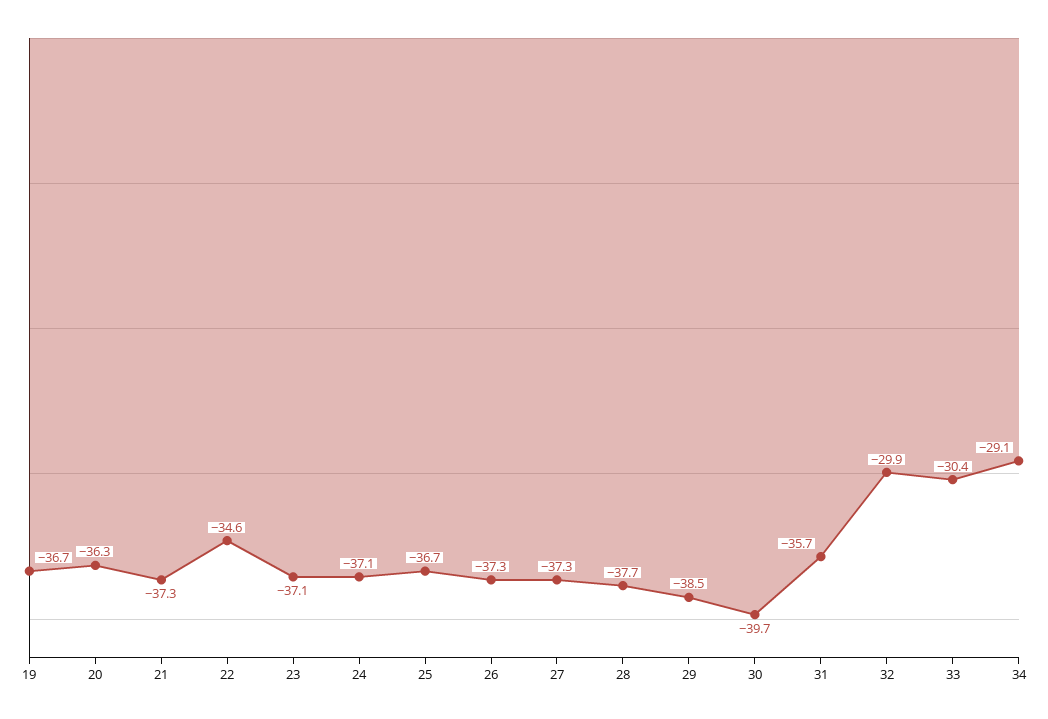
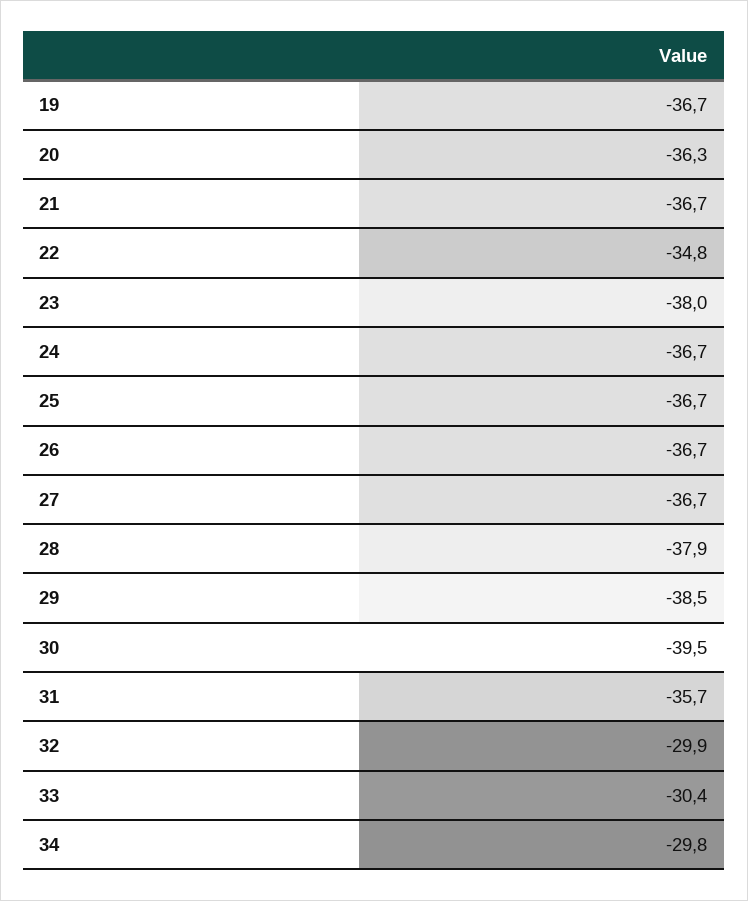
21: -37.3 -> -36.7
22: -34.6 -> -34.8
23: -37.1 -> -38
24: -37.1 -> -36.7
26: -37.3 -> -36.7
27: -37.3 -> -36.7
28: -37.7 -> -37.9
30: -39.7 -> -39.5
34: -29.1 -> -29.8

